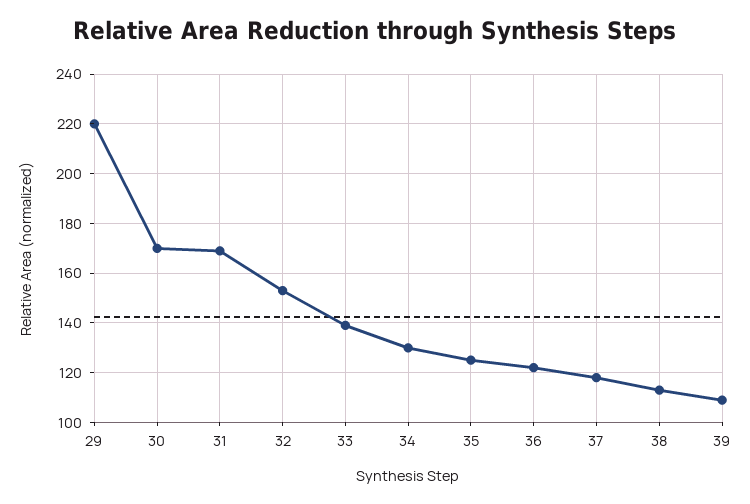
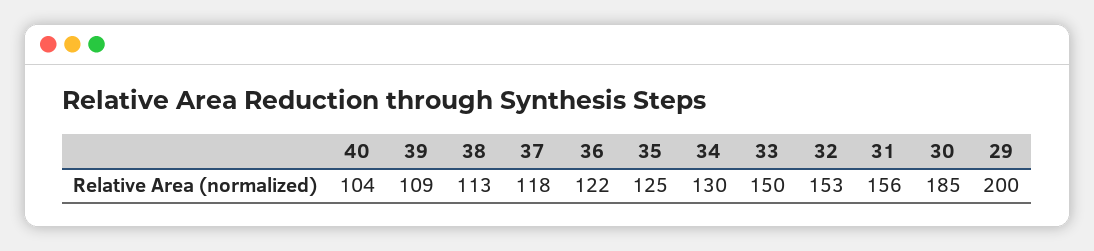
29: 220 -> 200
30: 170 -> 185
31: 170 -> 156
33: 140 -> 150
40: none -> 104

